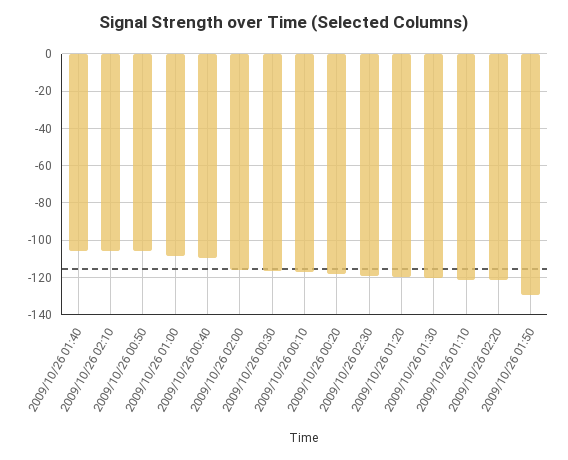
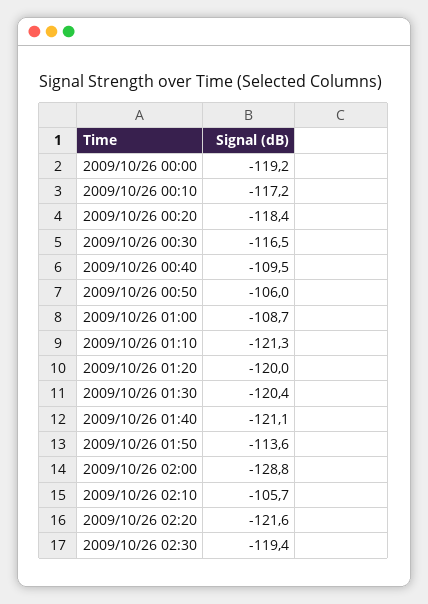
2009/10/26 01:40: -105 -> -121.1
2009/10/26 02:00: -115 -> -128.8
2009/10/26 01:50: -130 -> -113.6
2009/10/26 00:00: none -> -119.2

